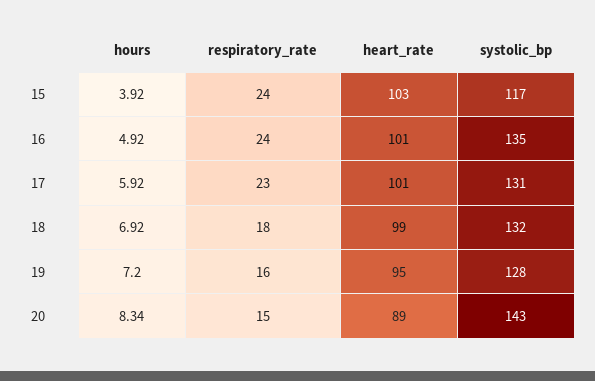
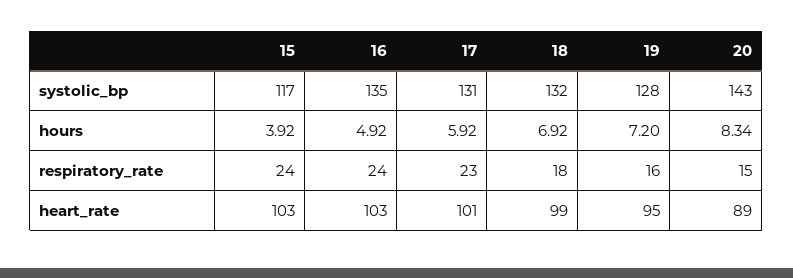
heart_rate, 16: 101 -> 103

